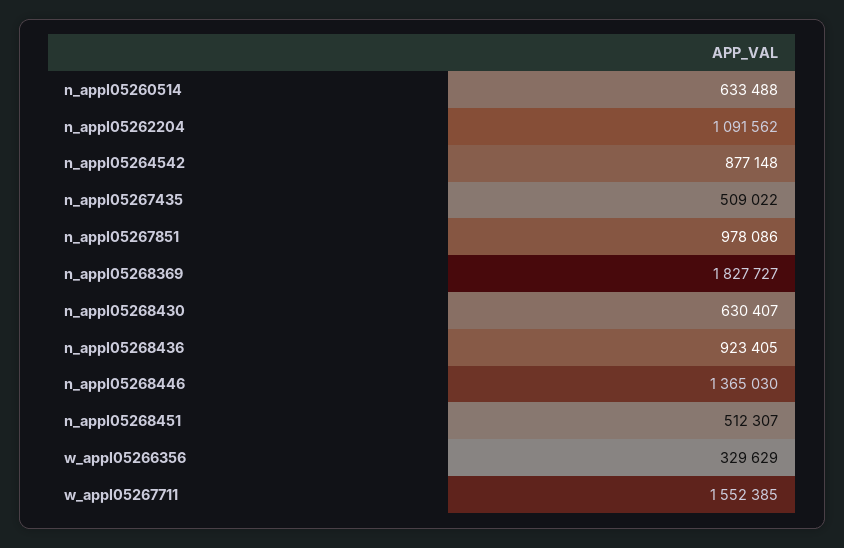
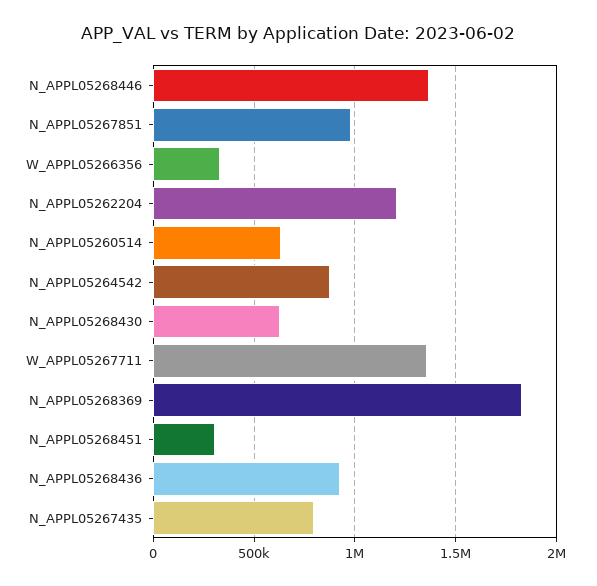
n_appl05262204: 1091562 -> 1200000
n_appl05267435: 509022 -> 800000
n_appl05268451: 512307 -> 300000
w_appl05267711: 1552385 -> 1350000

